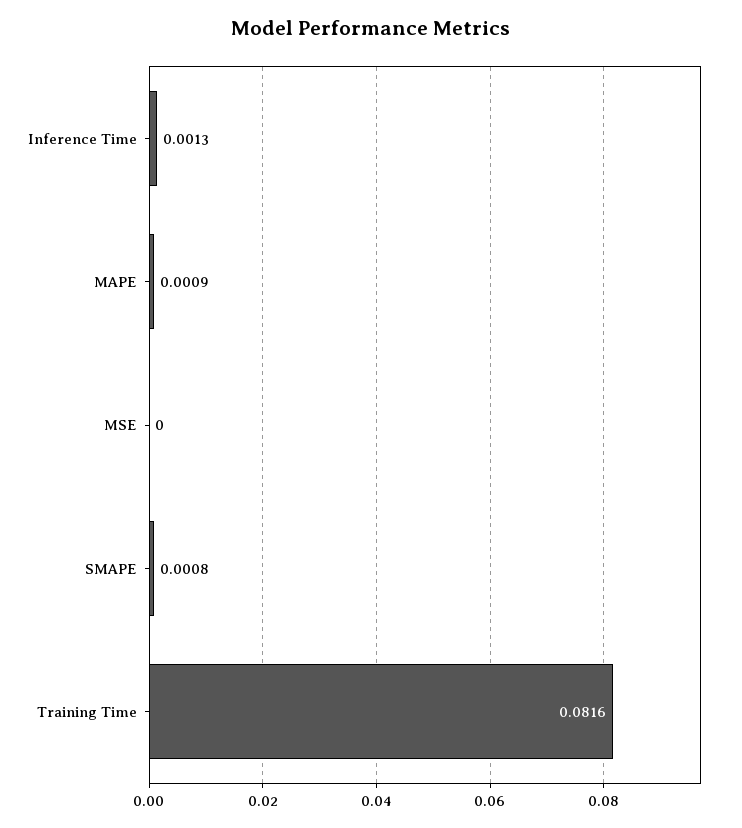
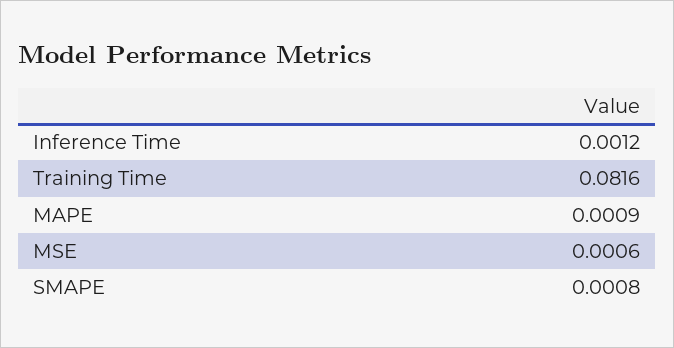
Inference Time: 0.0013 -> 0.0012
MSE: 0 -> 0.0006

